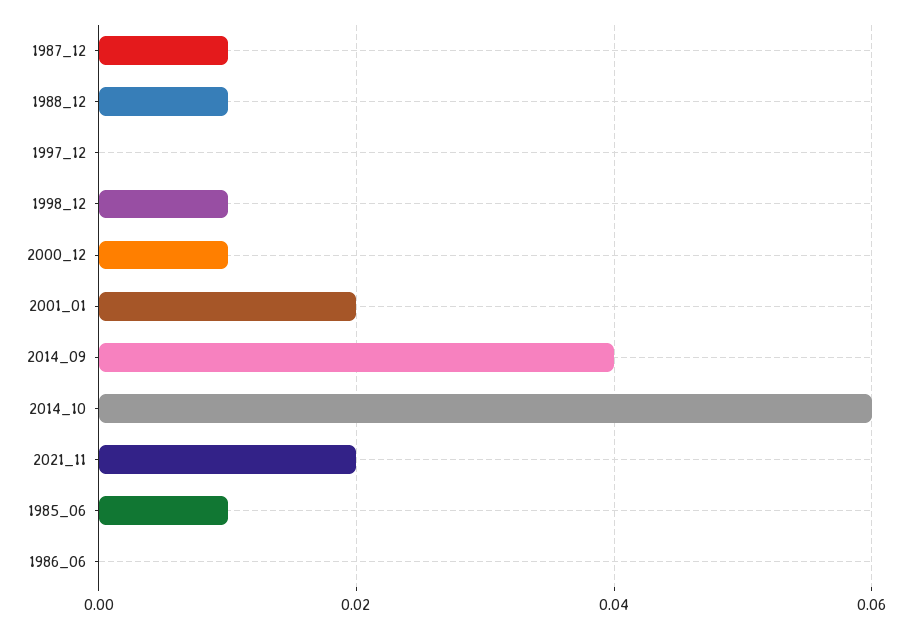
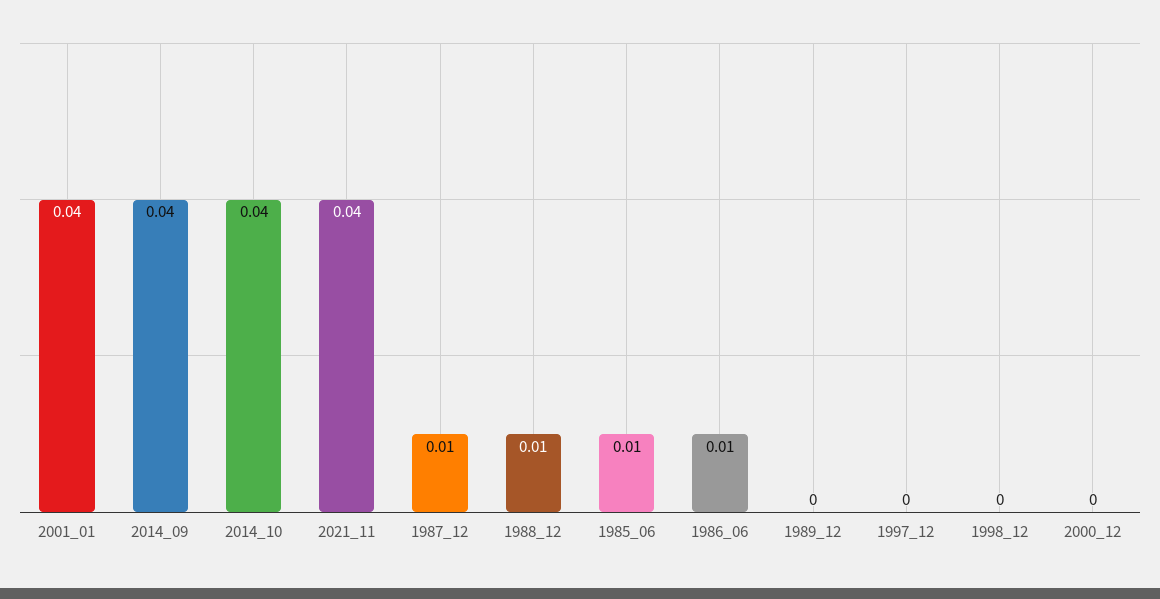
1998_12: 0.01 -> 0
2000_12: 0.01 -> 0
2001_01: 0.02 -> 0.04
2014_10: 0.06 -> 0.04
2021_11: 0.02 -> 0.04
1986_06: 0 -> 0.01
1989_12: none -> 0

